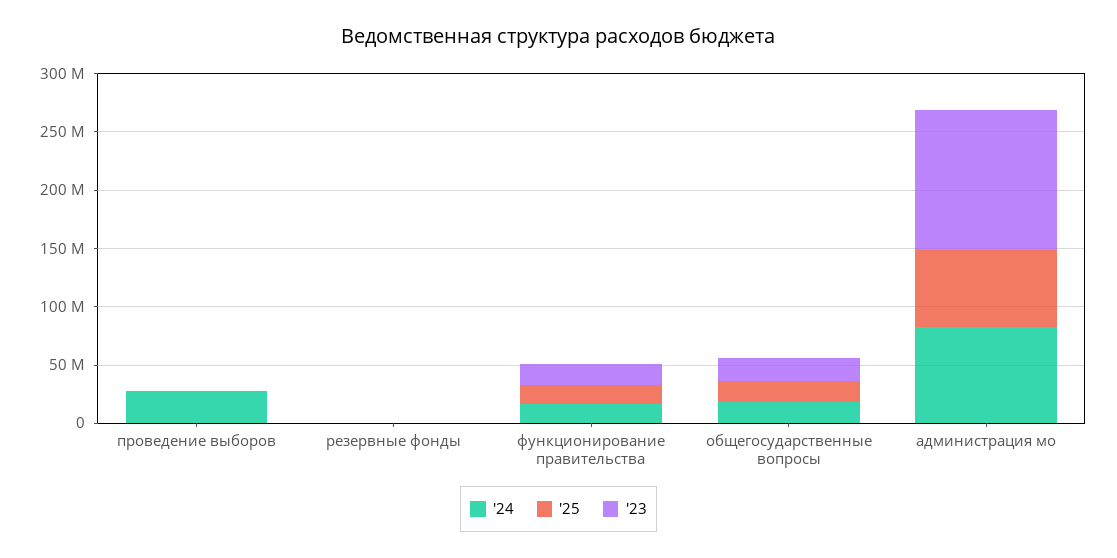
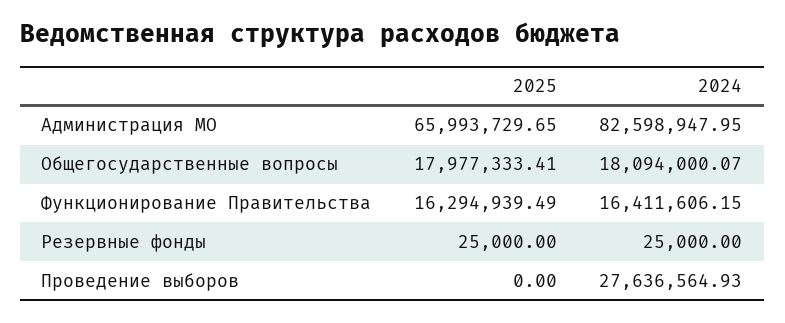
'23, проведение выборов: 0 -> none
'23, резервные фонды: 0 -> none
'23, функционирование правительства: 20000000 -> none
'23, общегосударственные вопросы: 20000000 -> none
'23, администрация мо: 120000000 -> none

